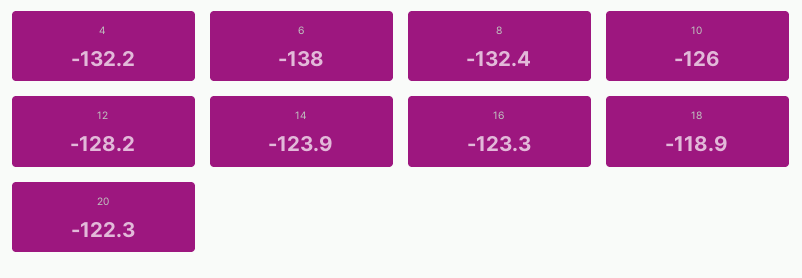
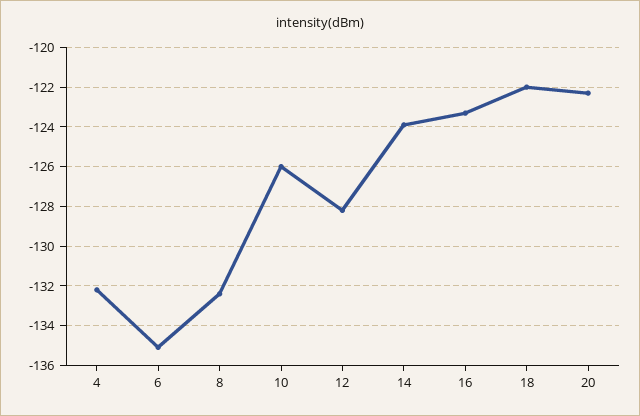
6: -138 -> -135
18: -118.9 -> -122

